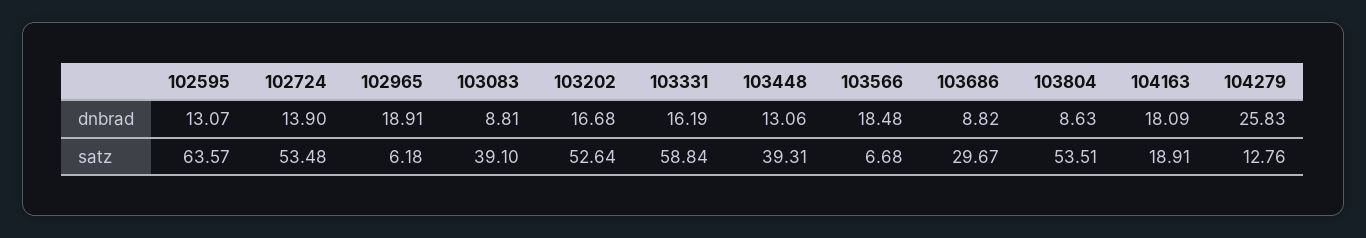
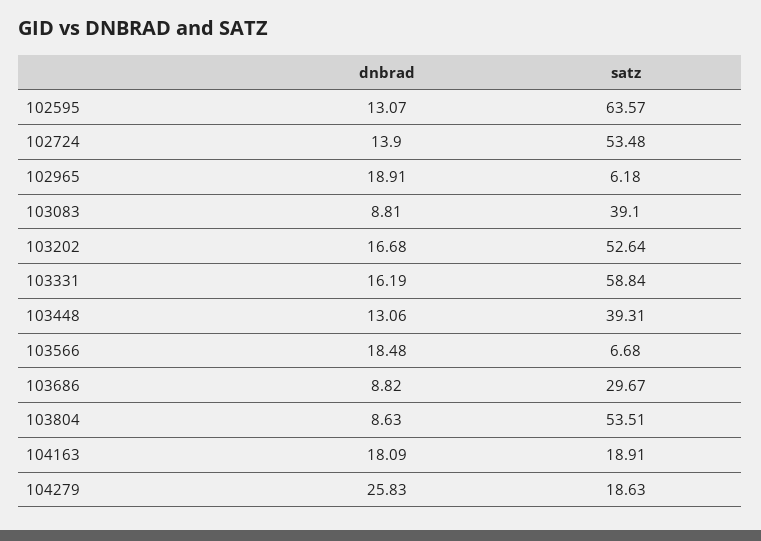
104279, satz: 12.76 -> 18.63

